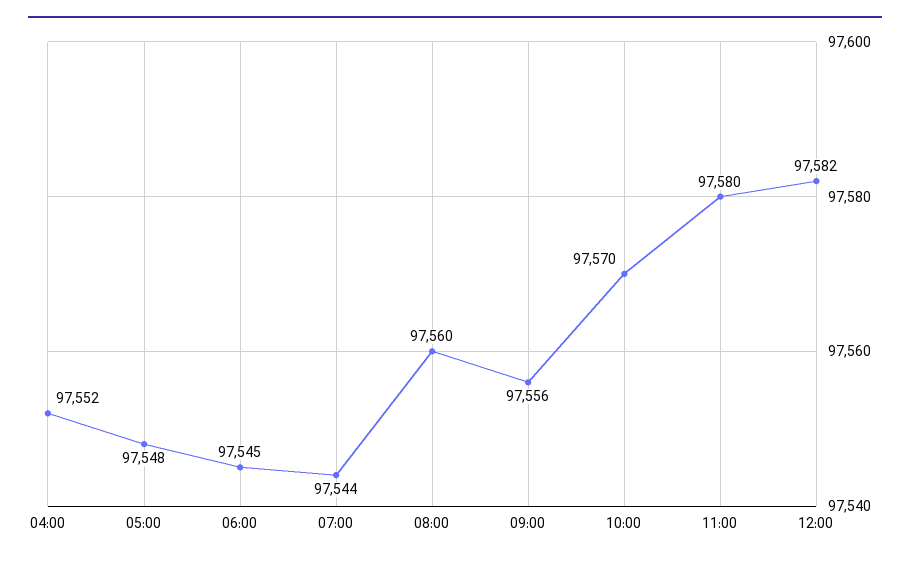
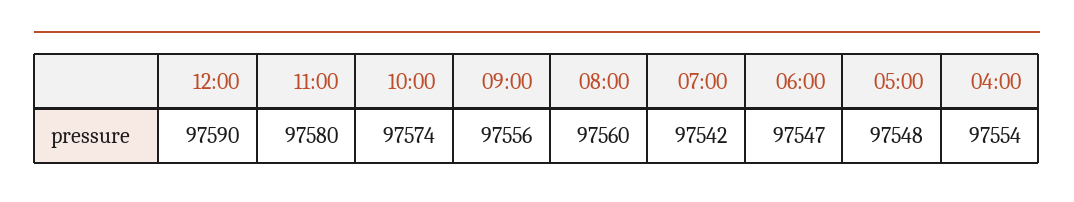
04:00: 97552 -> 97554
06:00: 97545 -> 97547
07:00: 97544 -> 97542
10:00: 97570 -> 97574
12:00: 97582 -> 97590

